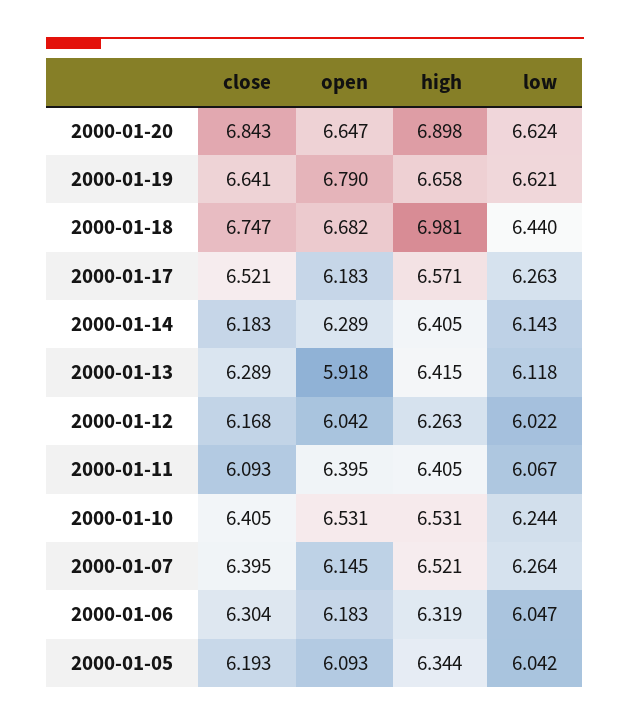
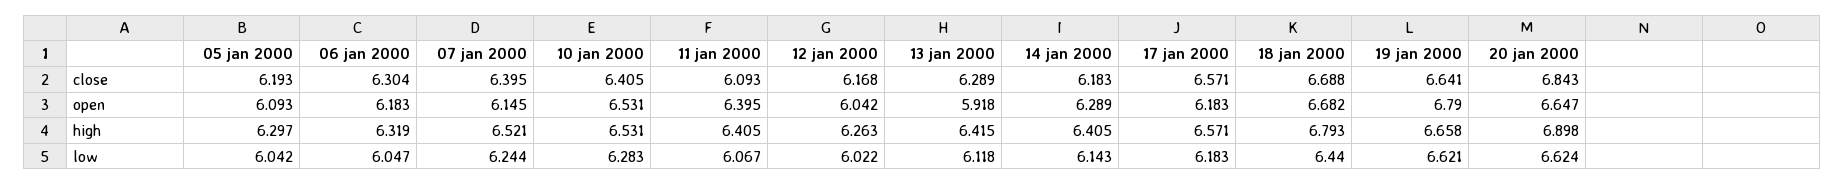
close, 2000-01-18: 6.747 -> 6.688
high, 2000-01-18: 6.981 -> 6.793
close, 2000-01-17: 6.521 -> 6.571
low, 2000-01-17: 6.263 -> 6.183
low, 2000-01-10: 6.244 -> 6.283
low, 2000-01-07: 6.264 -> 6.244
high, 2000-01-05: 6.344 -> 6.297

